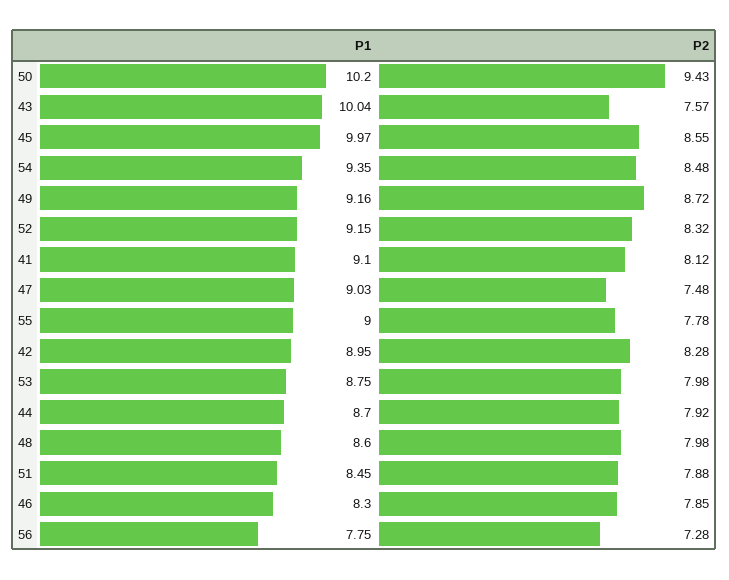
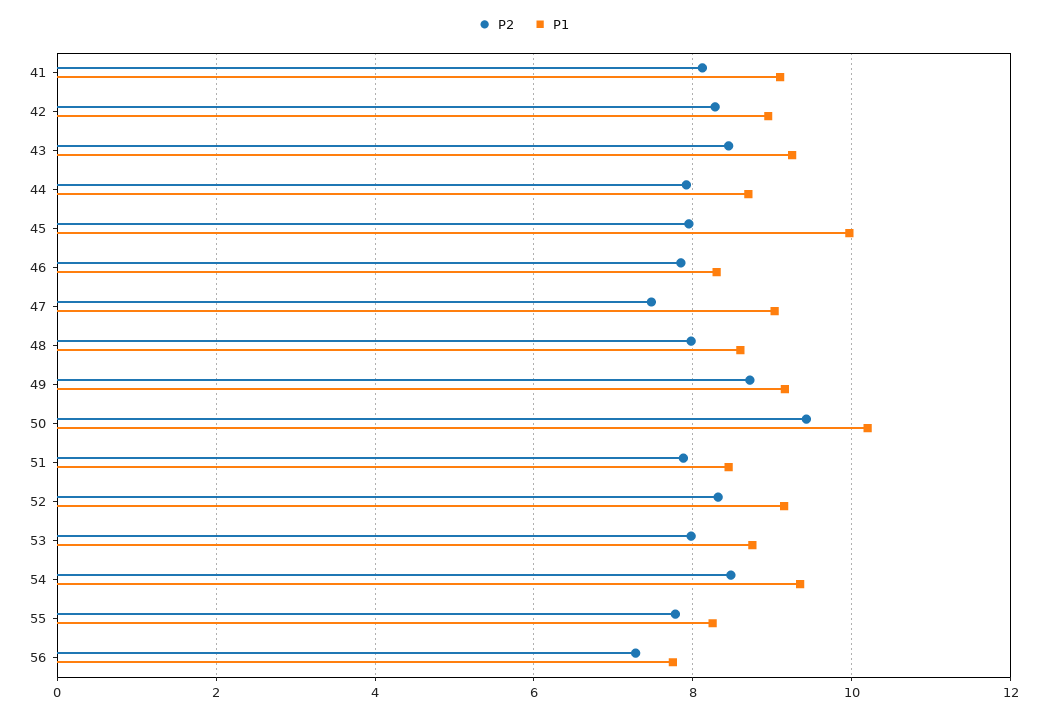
P1, 43: 10.04 -> 9.2
P2, 43: 7.57 -> 8.4
P2, 45: 8.55 -> 8
P1, 55: 9 -> 8.2

